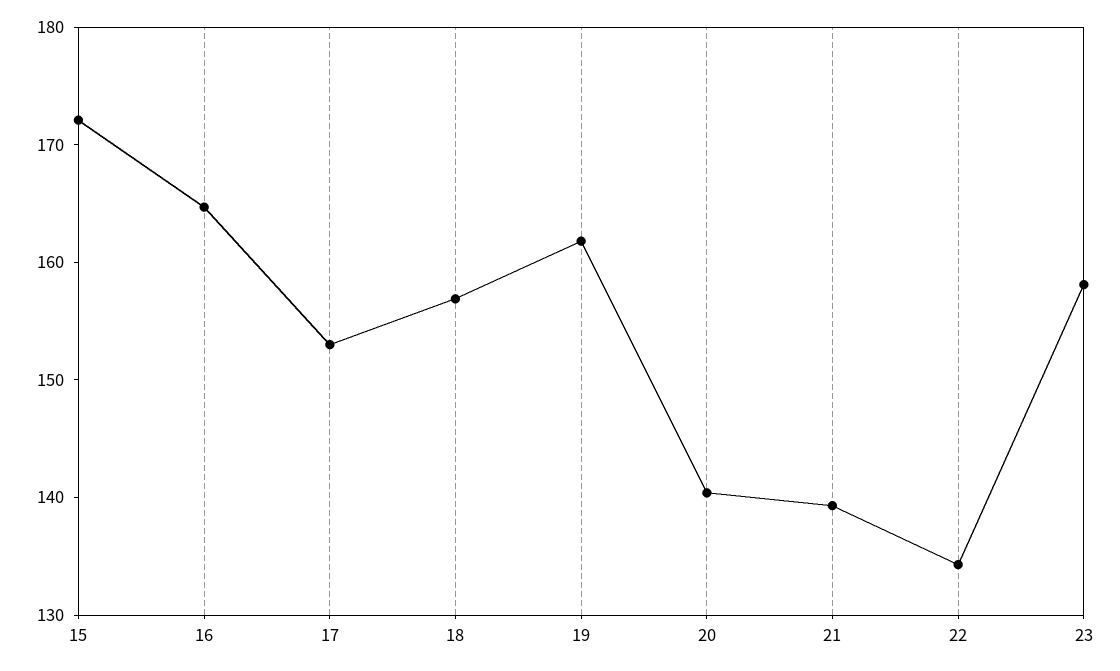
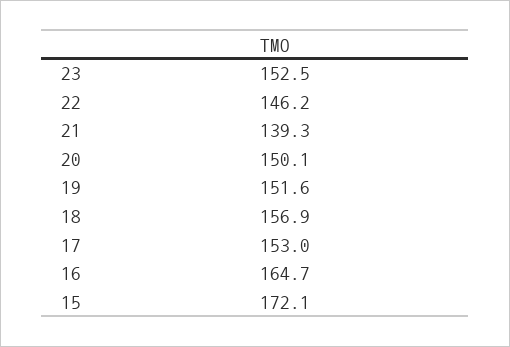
19: 162 -> 151.6
20: 140 -> 150.1
22: 134 -> 146.2
23: 158 -> 152.5

